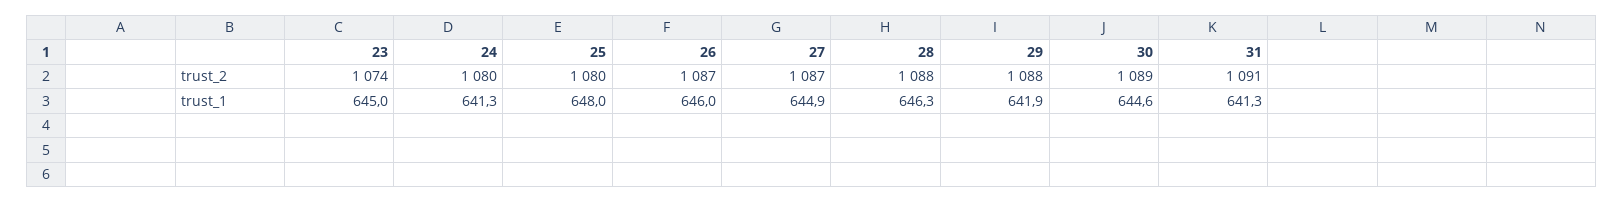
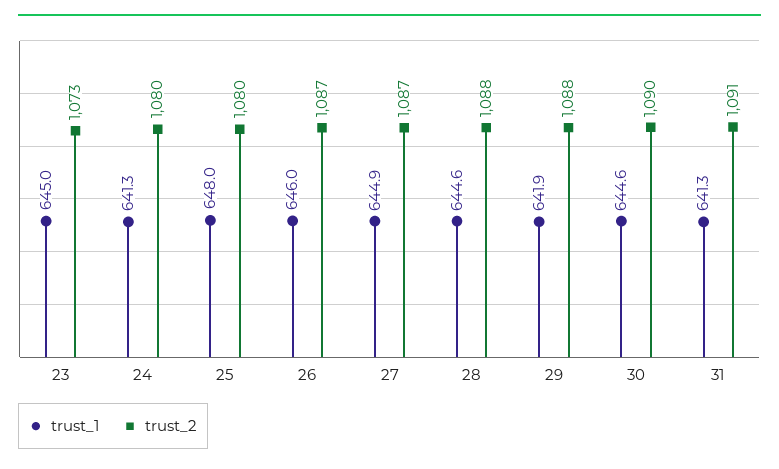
trust_2, 23: 1074 -> 1073
trust_2, 30: 1089 -> 1090
trust_1, 28: 646.3 -> 644.6

